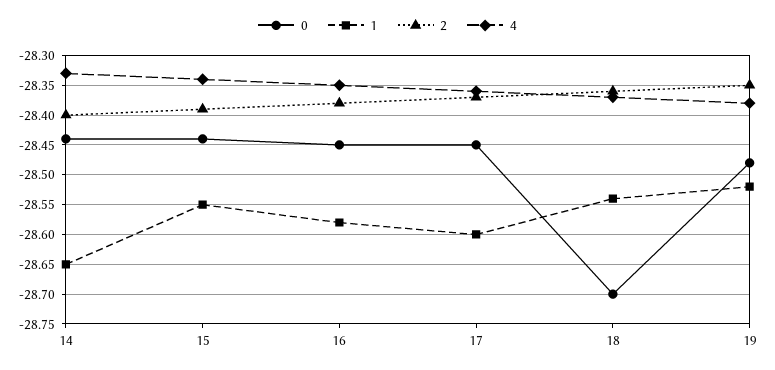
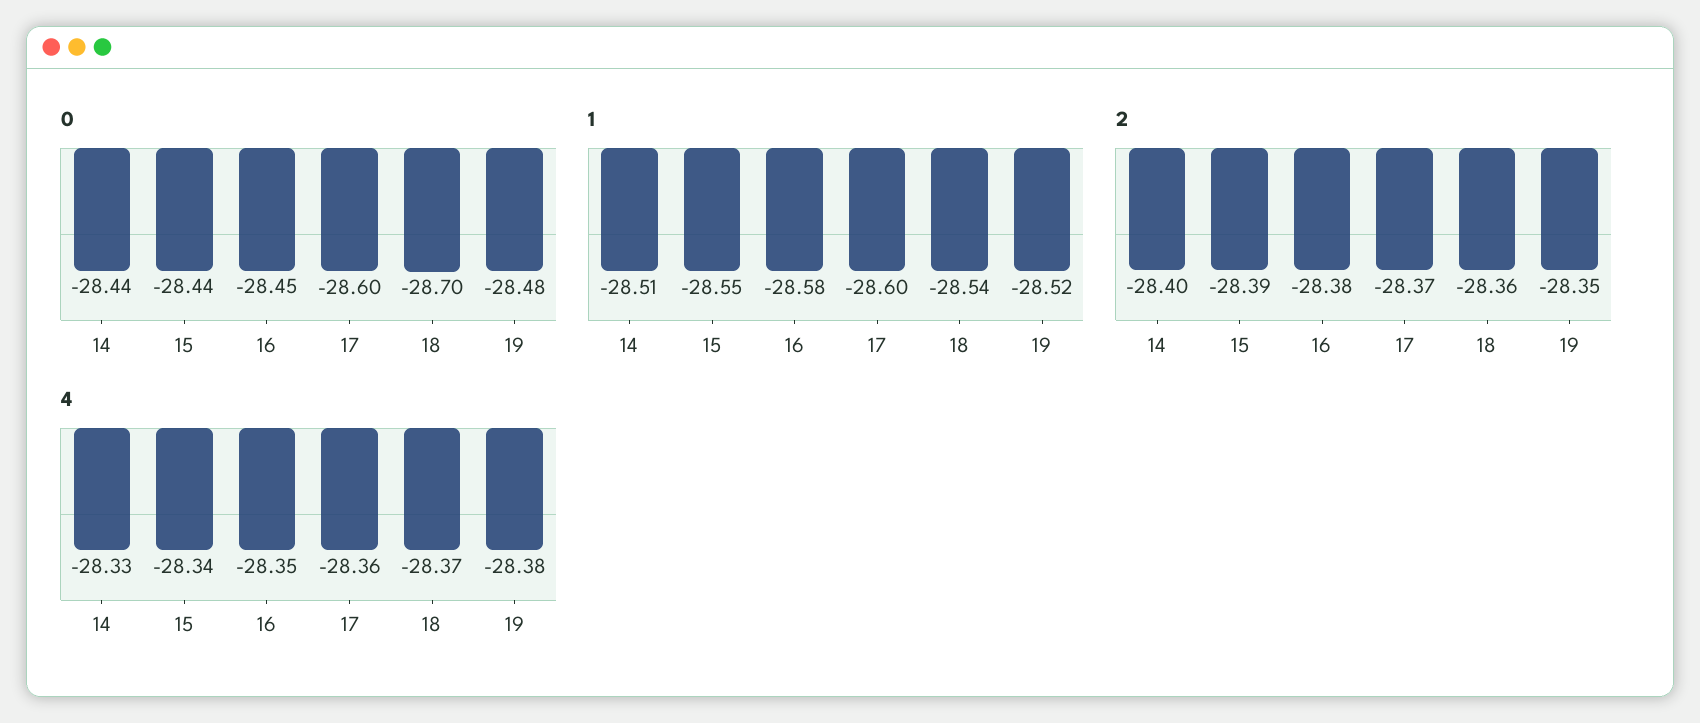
1, 14: -28.65 -> -28.51
0, 17: -28.45 -> -28.6

